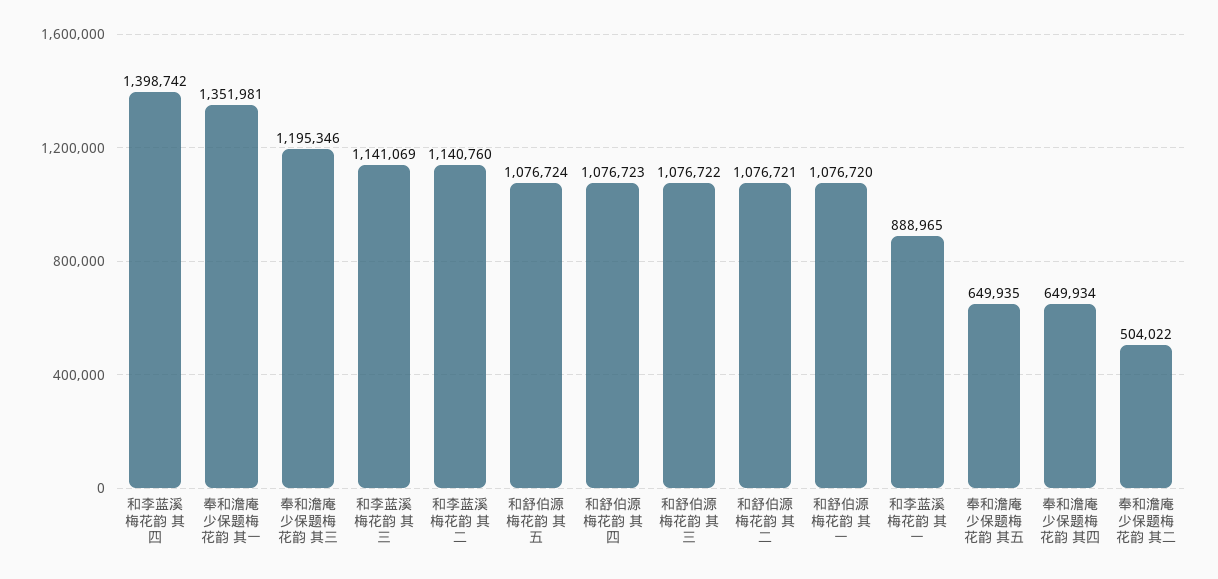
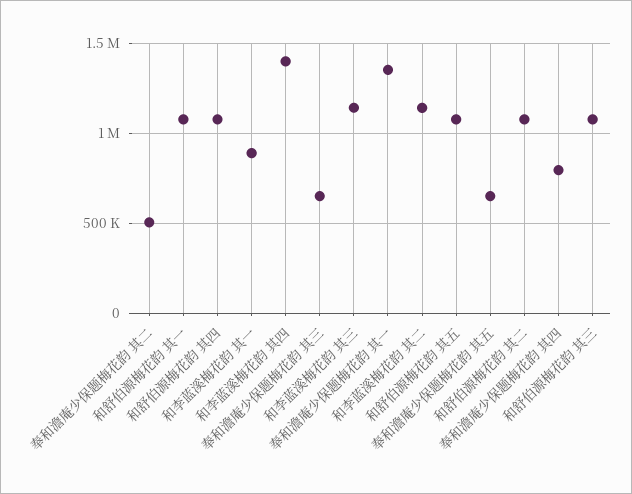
奉和澹庵少保题梅花韵 其三: 1195346 -> 650000
奉和澹庵少保题梅花韵 其四: 649934 -> 800000

